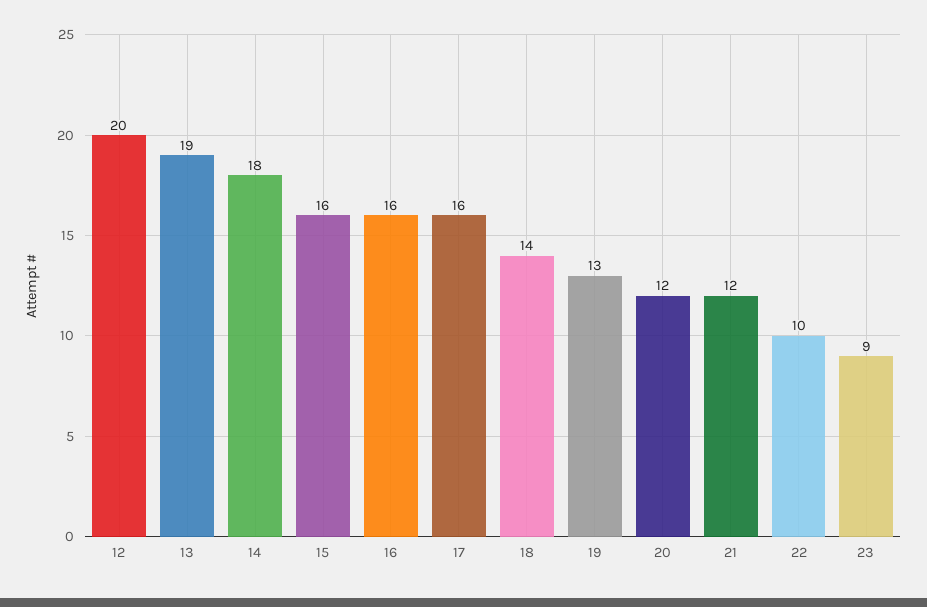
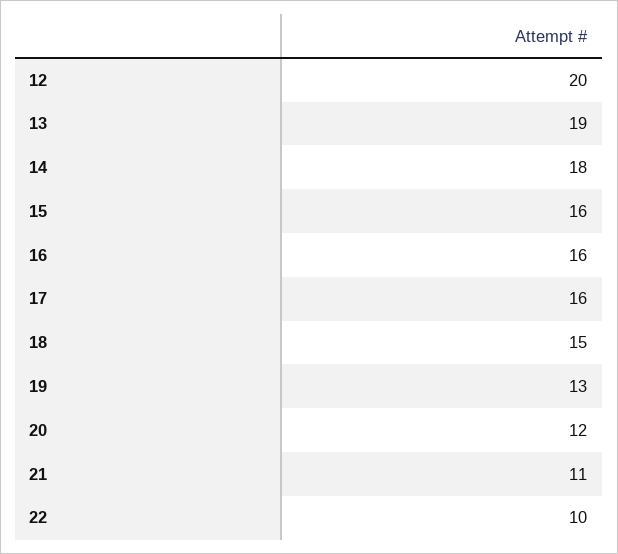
18: 14 -> 15
21: 12 -> 11
23: 9 -> none

